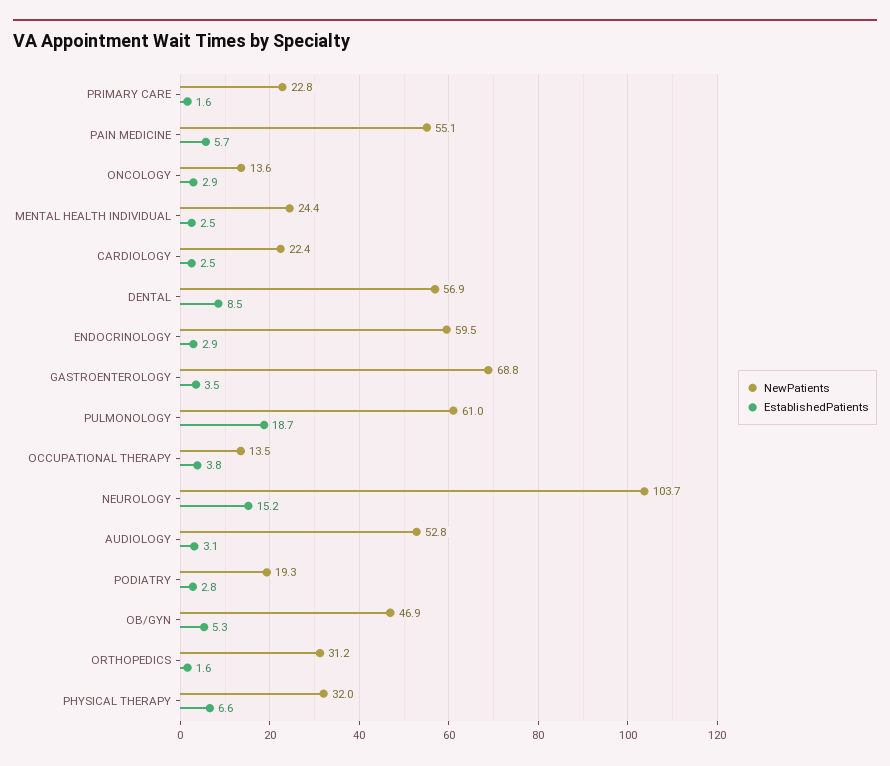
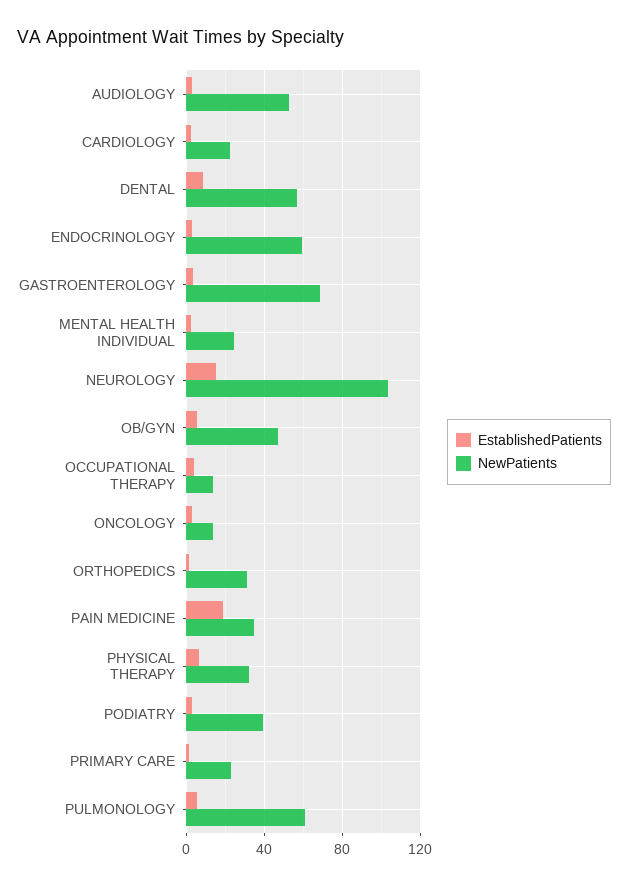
NewPatients, PAIN MEDICINE: 55.1 -> 35
EstablishedPatients, PAIN MEDICINE: 5.7 -> 20
EstablishedPatients, PULMONOLOGY: 18.7 -> 5
NewPatients, PODIATRY: 19.3 -> 40

